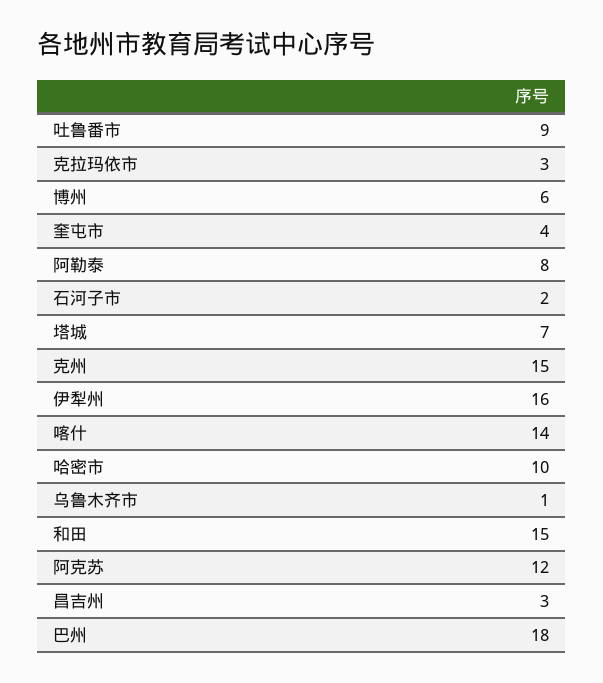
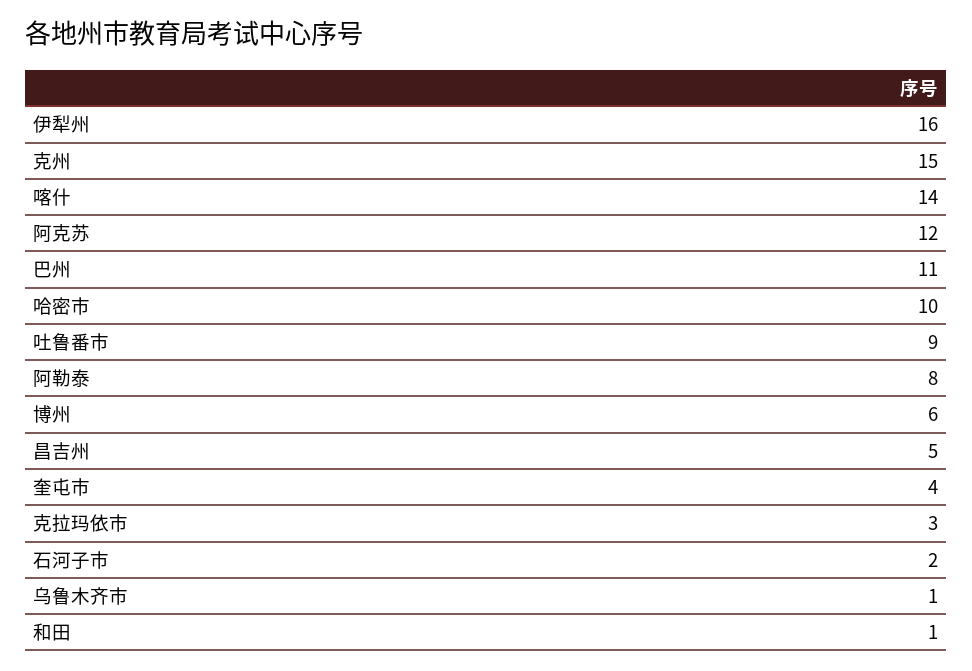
塔城: 7 -> none
和田: 15 -> 1
昌吉州: 3 -> 5
巴州: 18 -> 11

